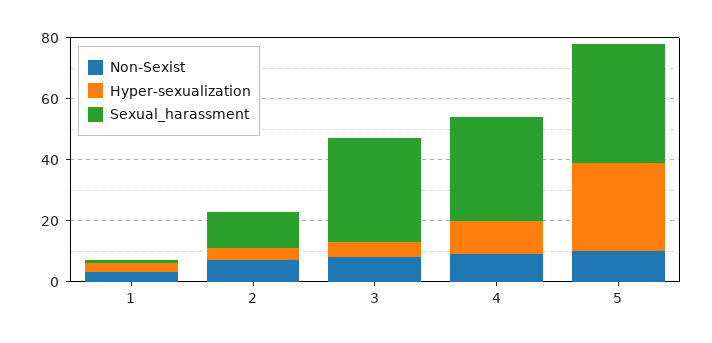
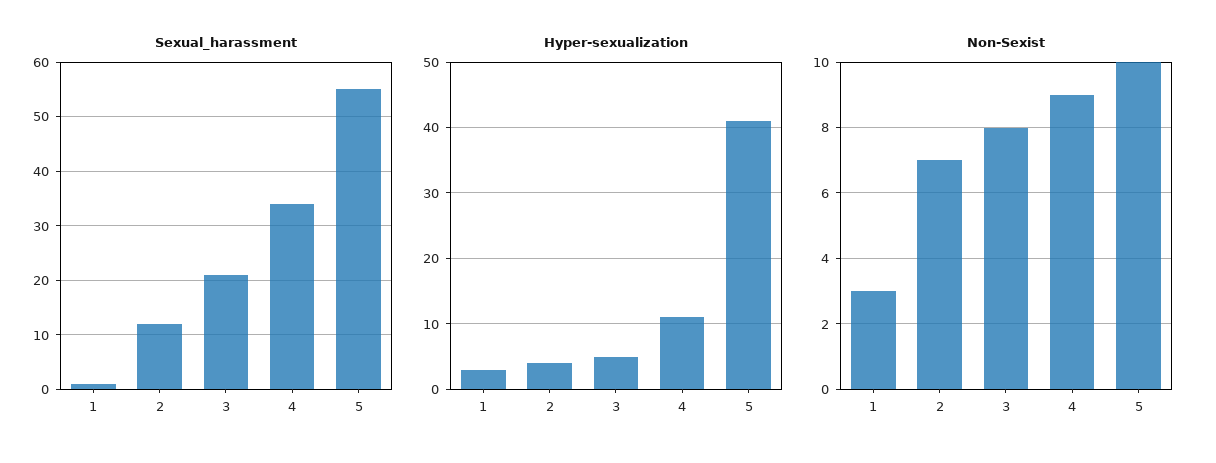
Sexual_harassment, 3: 35 -> 20
Hyper-sexualization, 5: 30 -> 41
Sexual_harassment, 5: 40 -> 55

